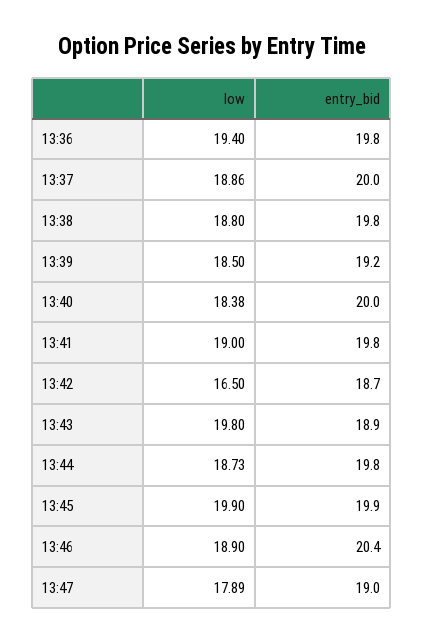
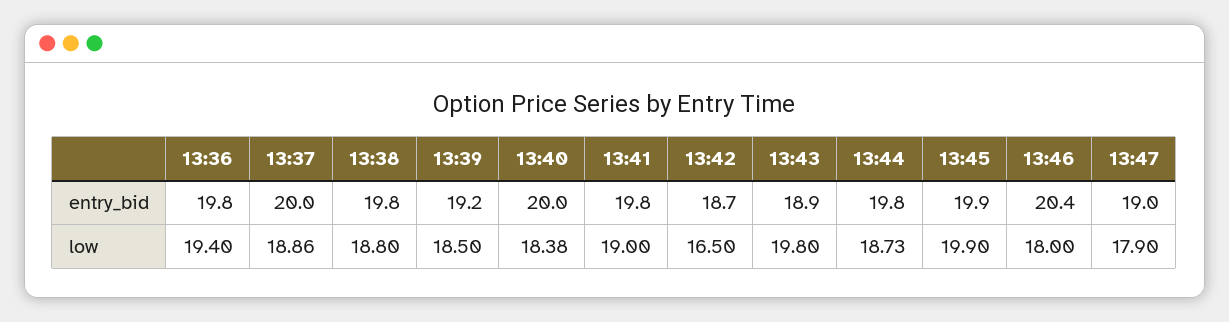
low, 13:46: 18.9 -> 18
low, 13:47: 17.89 -> 17.9

